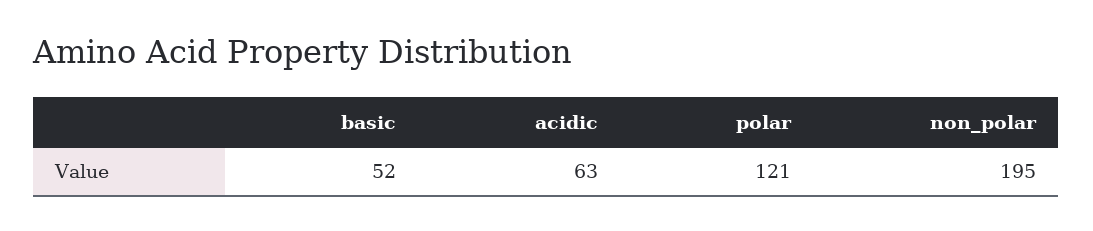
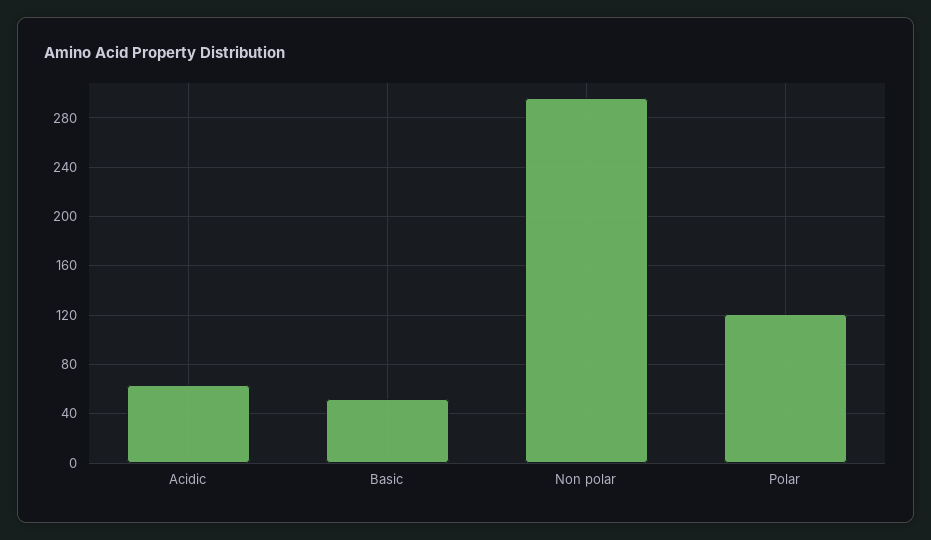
non_polar: 195 -> 295

